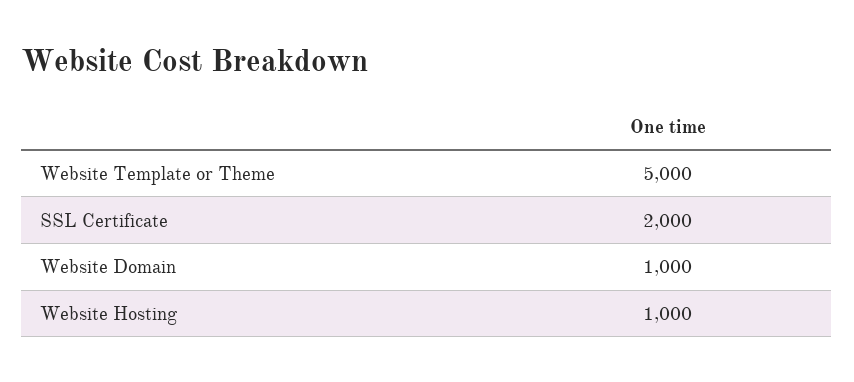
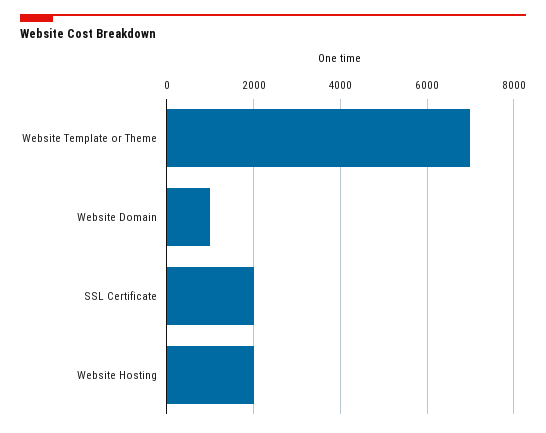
Website Template or Theme: 5000 -> 7000
Website Hosting: 1000 -> 2000

